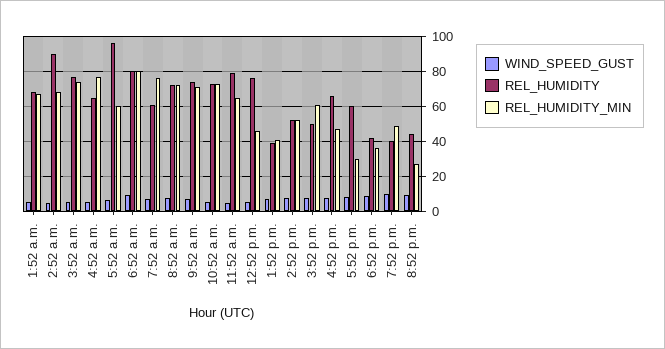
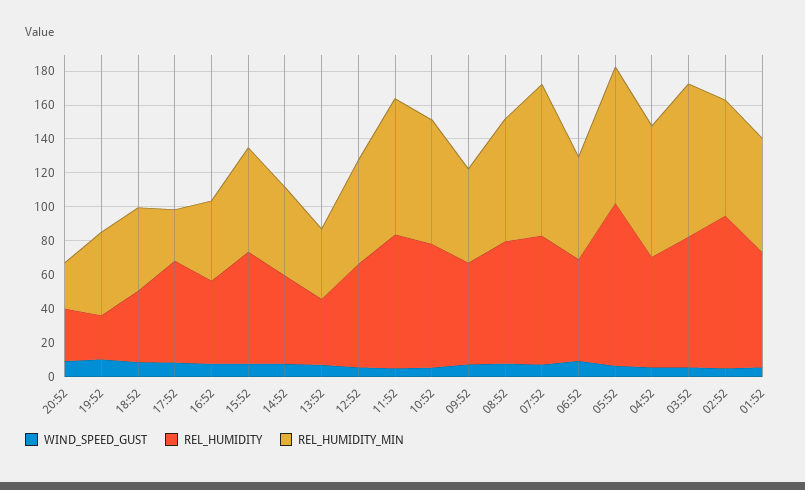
REL_HUMIDITY_MIN, 3:52 a.m.: 75 -> 90
REL_HUMIDITY_MIN, 5:52 a.m.: 60 -> 80
REL_HUMIDITY, 6:52 a.m.: 80 -> 60
REL_HUMIDITY_MIN, 6:52 a.m.: 80 -> 60
REL_HUMIDITY, 7:52 a.m.: 60 -> 75
REL_HUMIDITY_MIN, 7:52 a.m.: 75 -> 90
REL_HUMIDITY, 9:52 a.m.: 75 -> 60
REL_HUMIDITY_MIN, 9:52 a.m.: 70 -> 55
REL_HUMIDITY_MIN, 11:52 a.m.: 65 -> 80
REL_HUMIDITY, 12:52 p.m.: 75 -> 60
REL_HUMIDITY_MIN, 12:52 p.m.: 45 -> 60
REL_HUMIDITY, 3:52 p.m.: 50 -> 65
REL_HUMIDITY, 4:52 p.m.: 65 -> 50
REL_HUMIDITY_MIN, 6:52 p.m.: 35 -> 50
REL_HUMIDITY, 7:52 p.m.: 40 -> 25
REL_HUMIDITY, 8:52 p.m.: 45 -> 30

